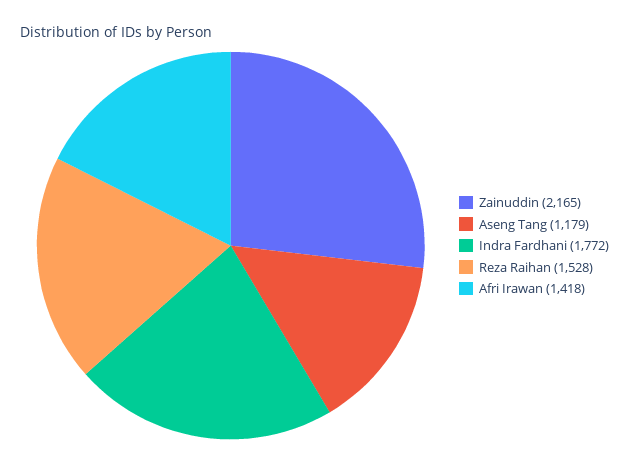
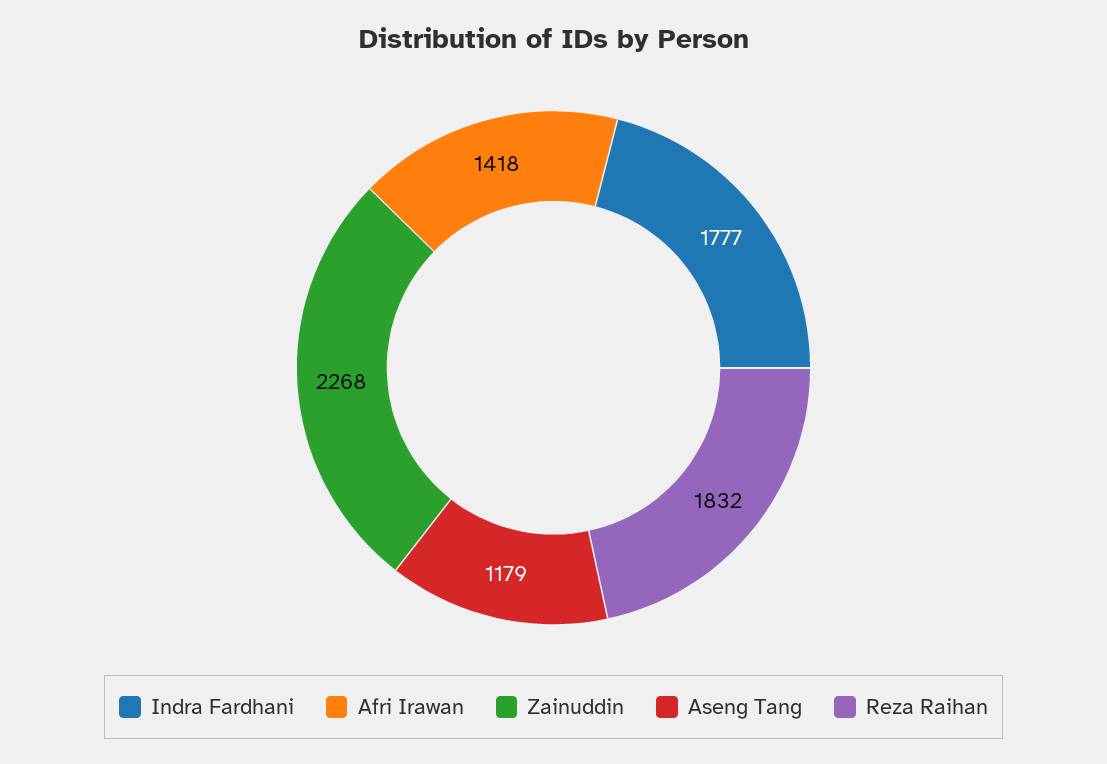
Zainuddin: 2165 -> 2268
Indra Fardhani: 1772 -> 1777
Reza Raihan: 1528 -> 1832

